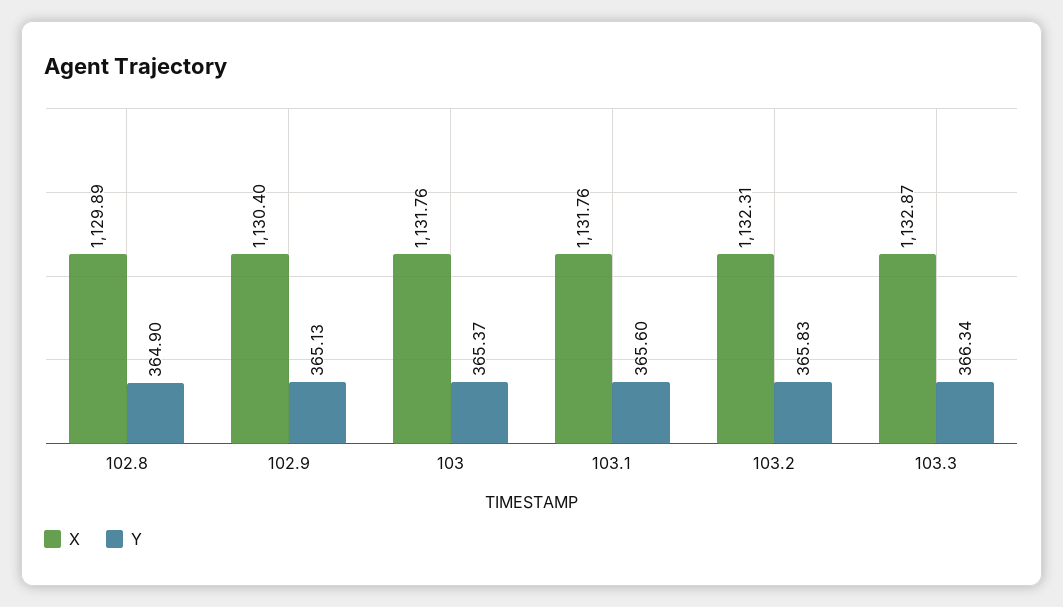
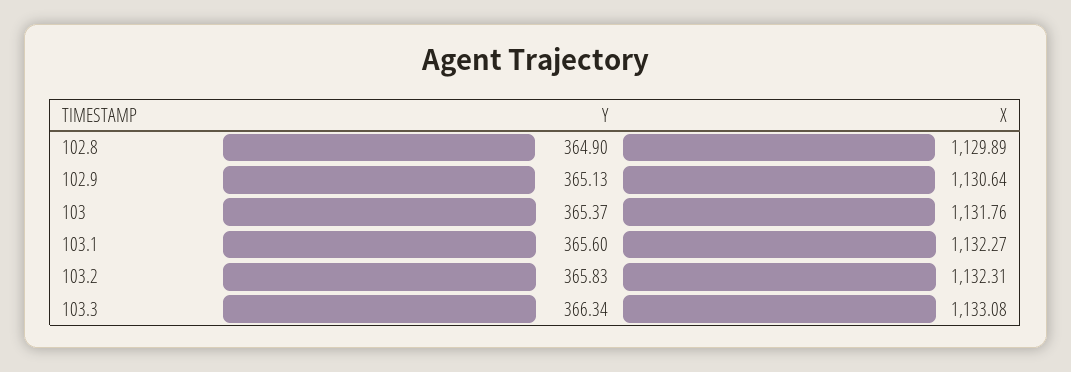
X, 102.9: 1130.4 -> 1130.64
X, 103.1: 1131.76 -> 1132.27
X, 103.3: 1132.87 -> 1133.08

